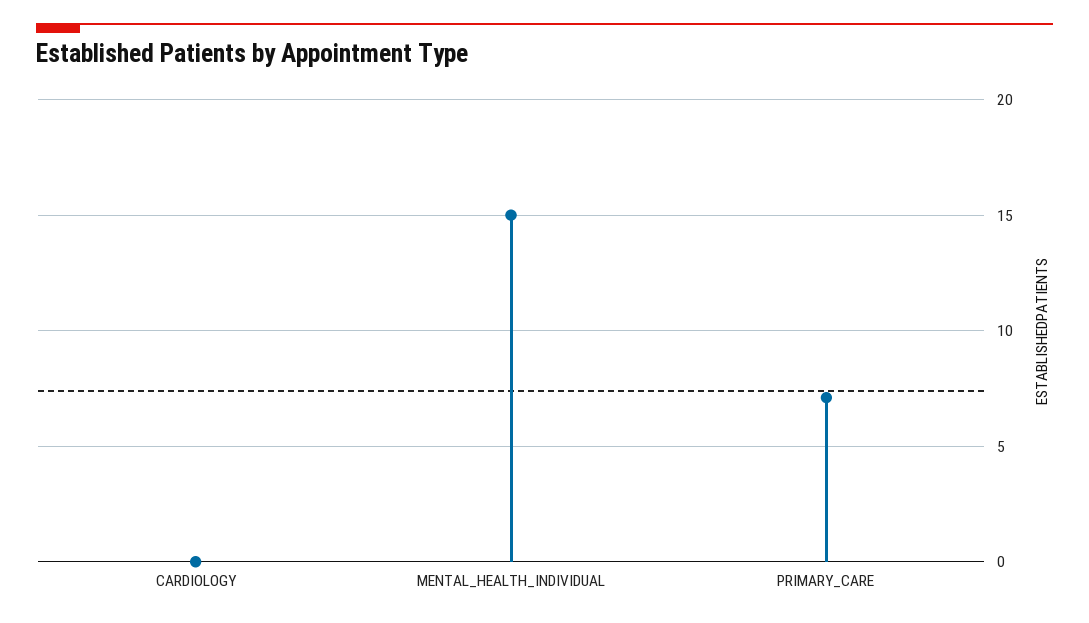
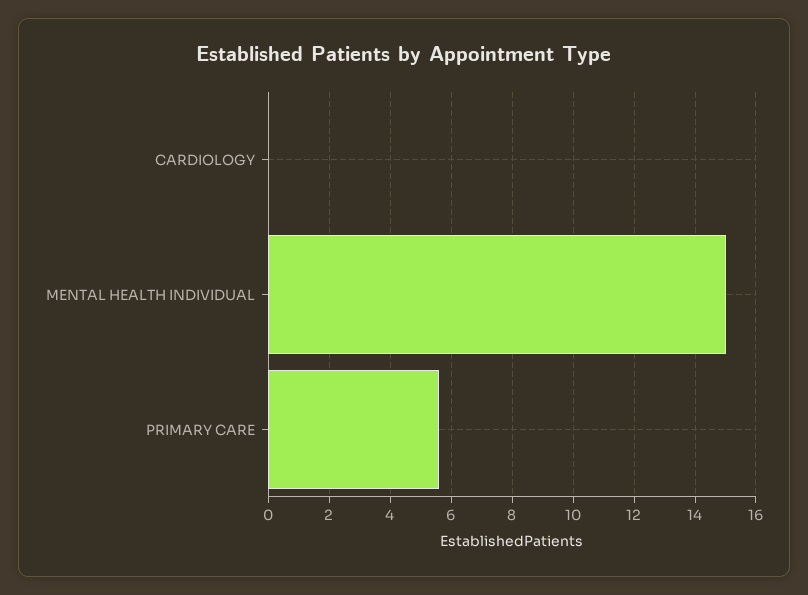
PRIMARY_CARE: 7 -> 5.5

